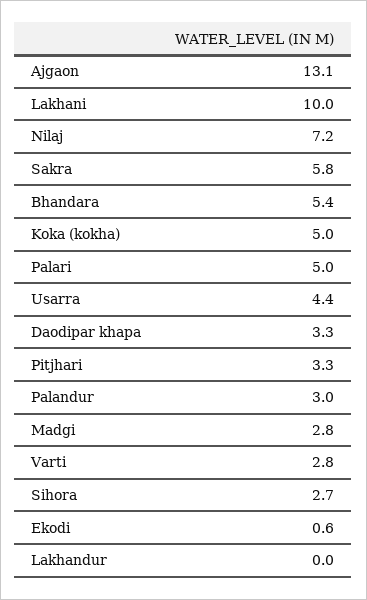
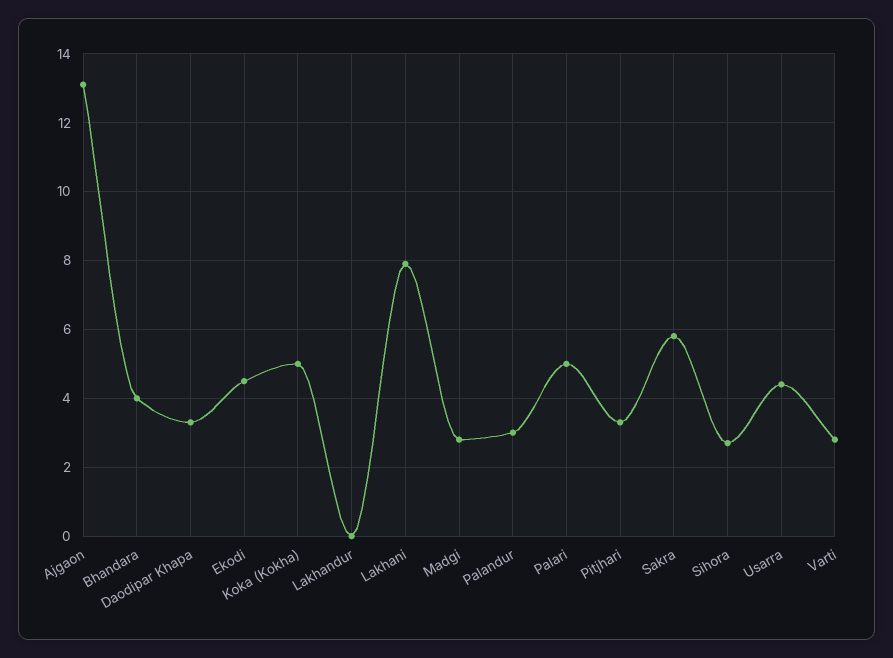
Lakhani: 10 -> 8
Nilaj: 7.2 -> none
Bhandara: 5.4 -> 4
Ekodi: 0.6 -> 4.5

